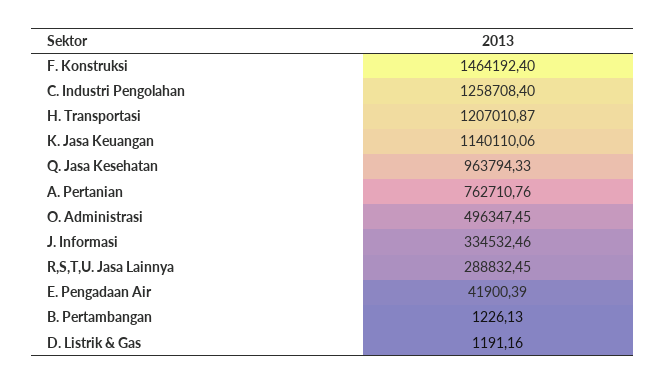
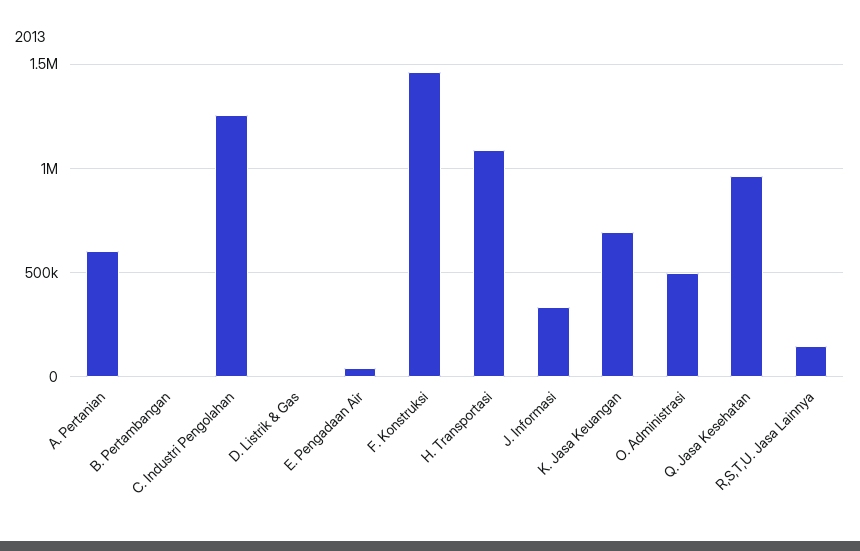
H. Transportasi: 1207010.87 -> 1100000
K. Jasa Keuangan: 1140110.06 -> 700000
A. Pertanian: 762710.76 -> 600000
R,S,T,U. Jasa Lainnya: 288832.45 -> 150000

